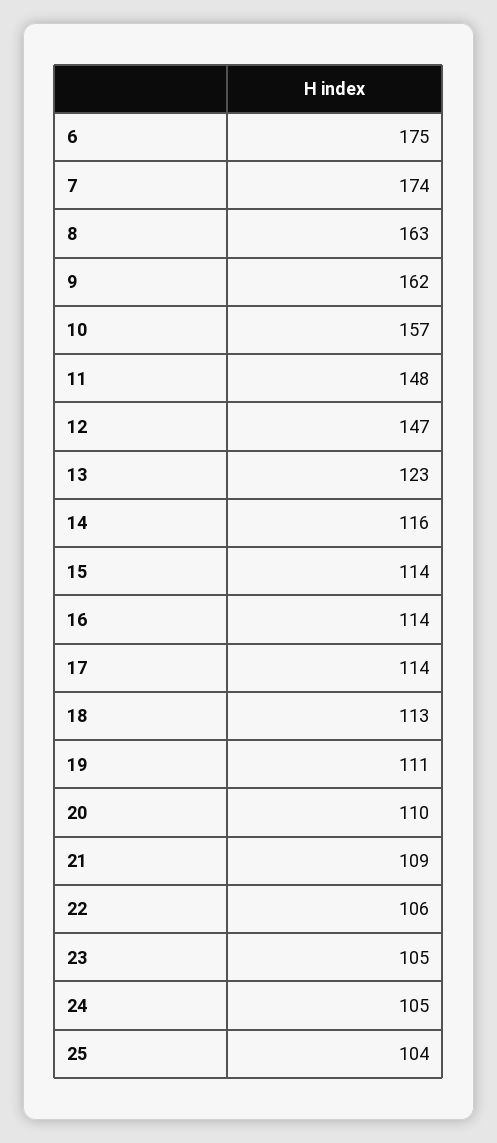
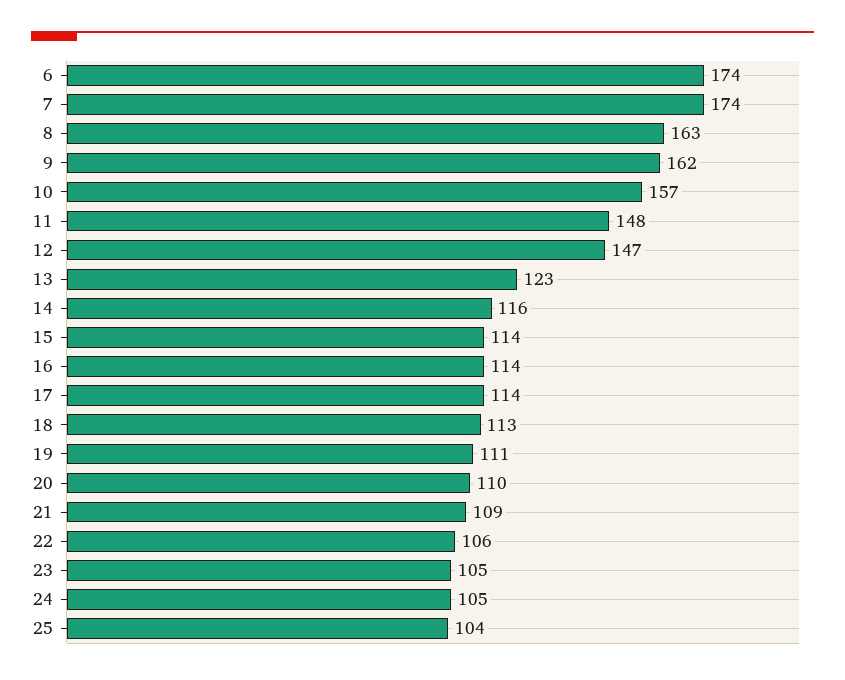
6: 175 -> 174

